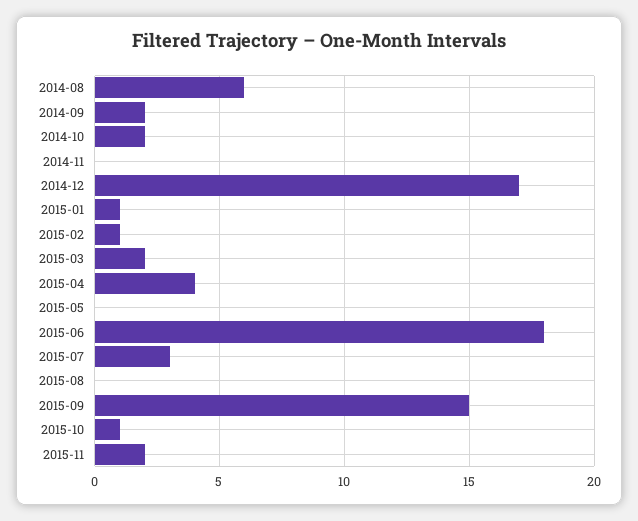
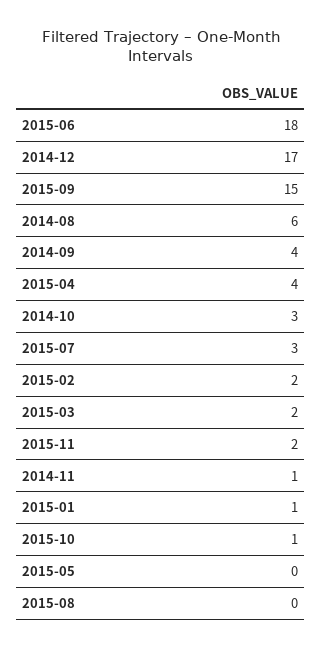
2014-09: 2 -> 4
2014-10: 2 -> 3
2014-11: 0 -> 1
2015-02: 1 -> 2

